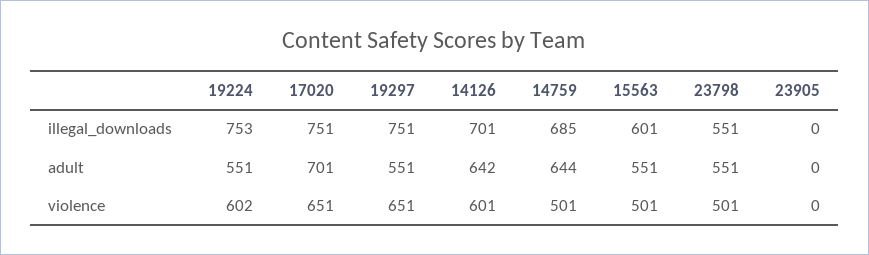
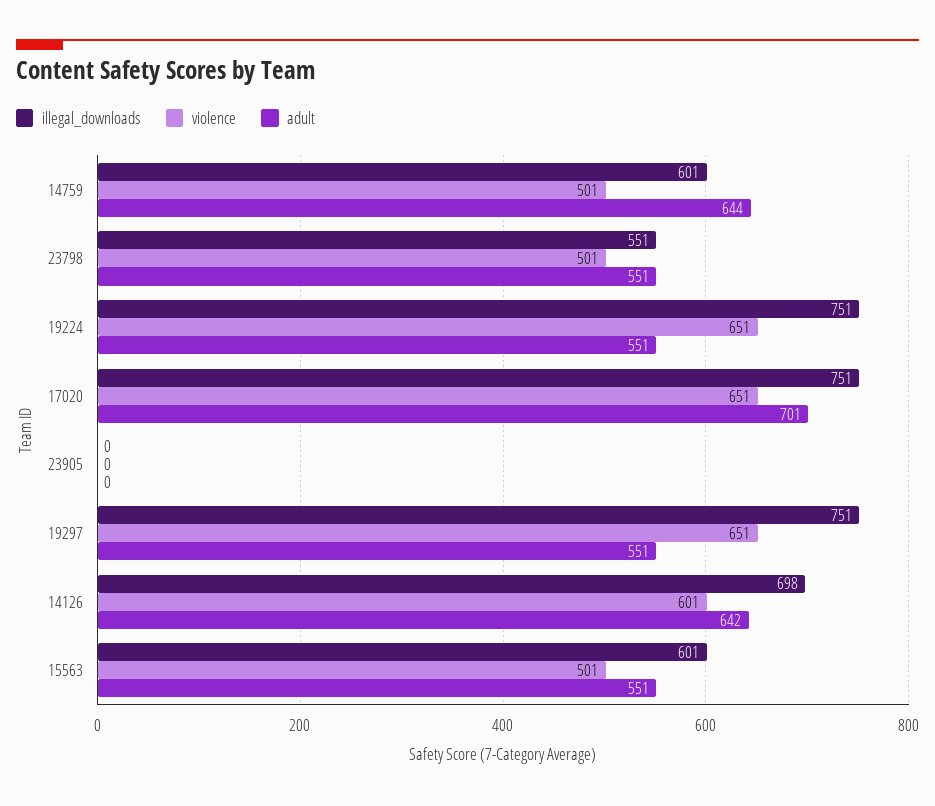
illegal_downloads, 19224: 753 -> 751
illegal_downloads, 14126: 701 -> 698
illegal_downloads, 14759: 685 -> 601
violence, 19224: 602 -> 651

